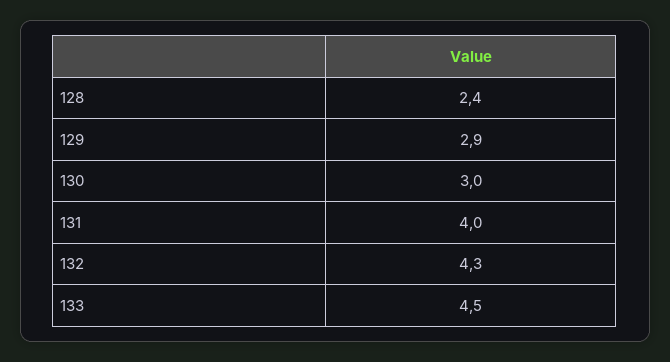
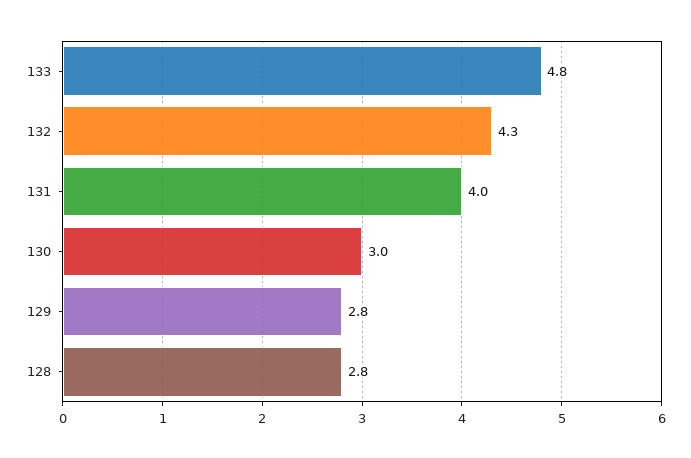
128: 2.4 -> 2.8
129: 2.9 -> 2.8
133: 4.5 -> 4.8

